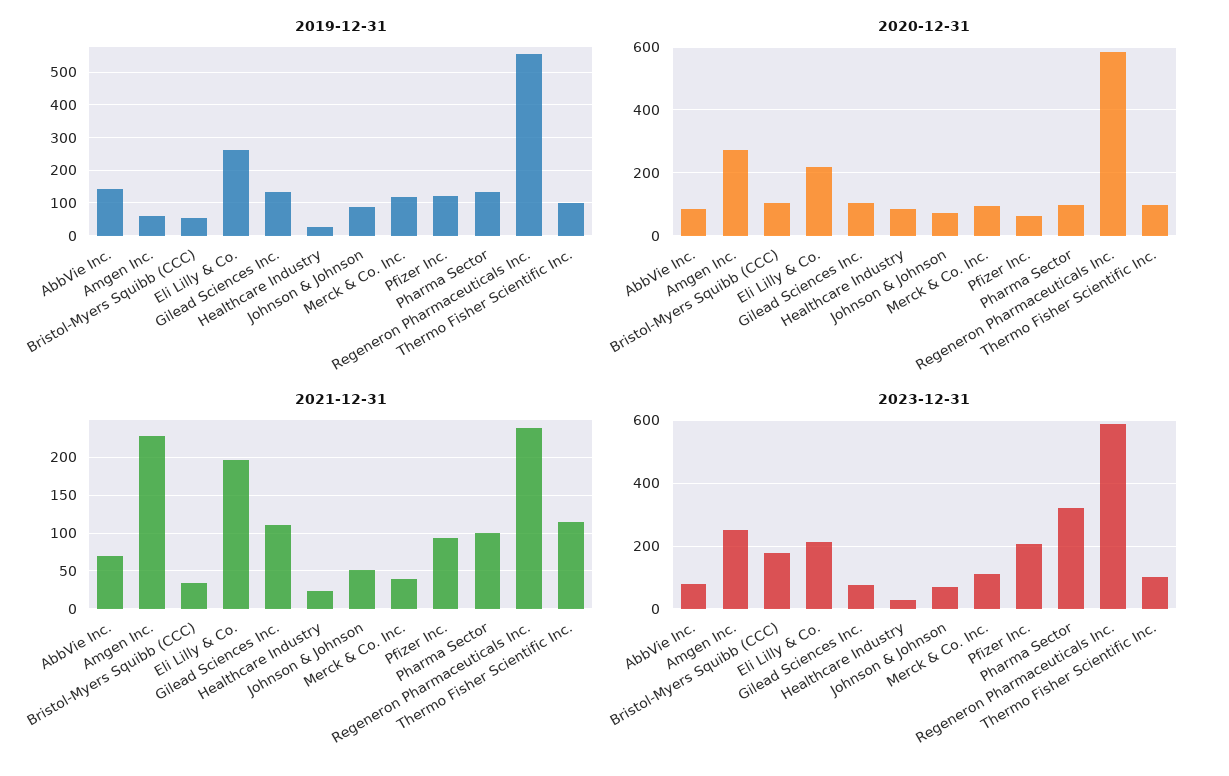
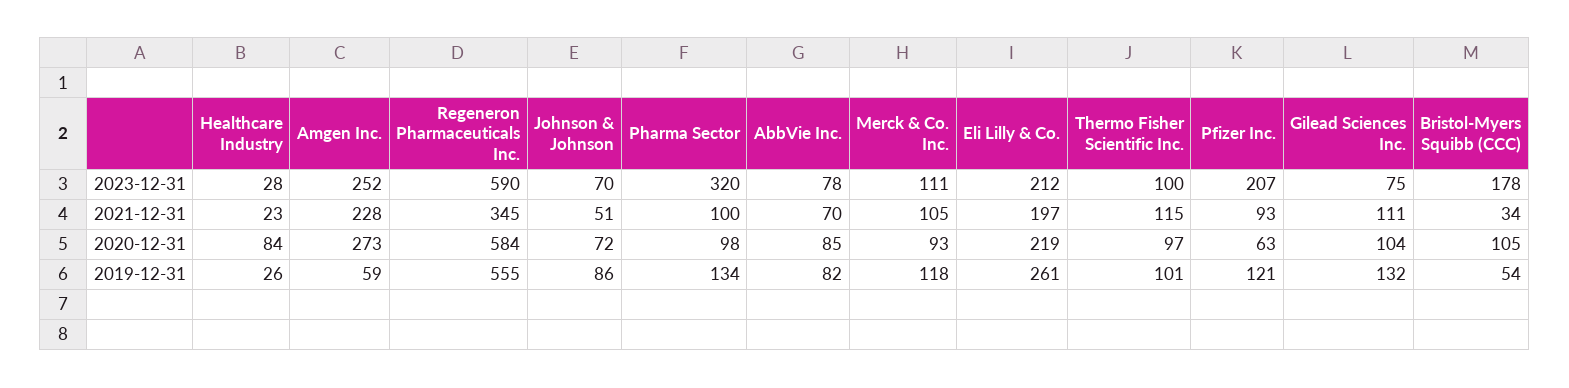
2019-12-31, AbbVie Inc.: 140 -> 82
2021-12-31, Merck & Co. Inc.: 40 -> 105
2021-12-31, Regeneron Pharmaceuticals Inc.: 240 -> 345

